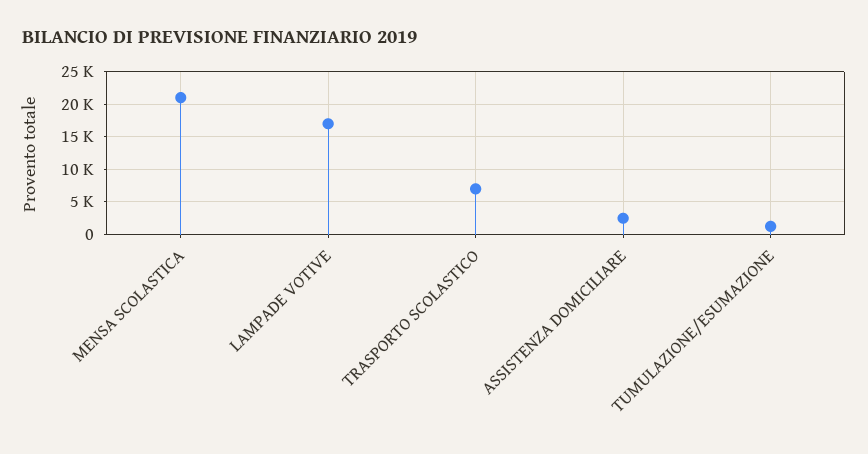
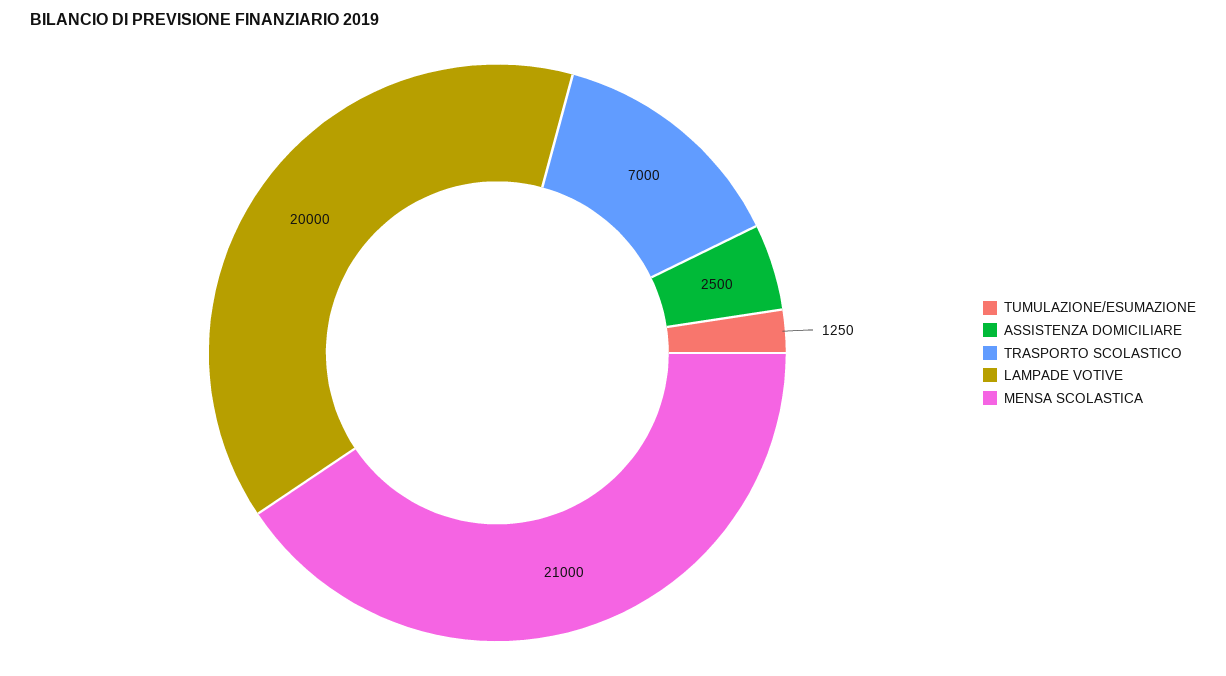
LAMPADE VOTIVE: 17000 -> 20000

